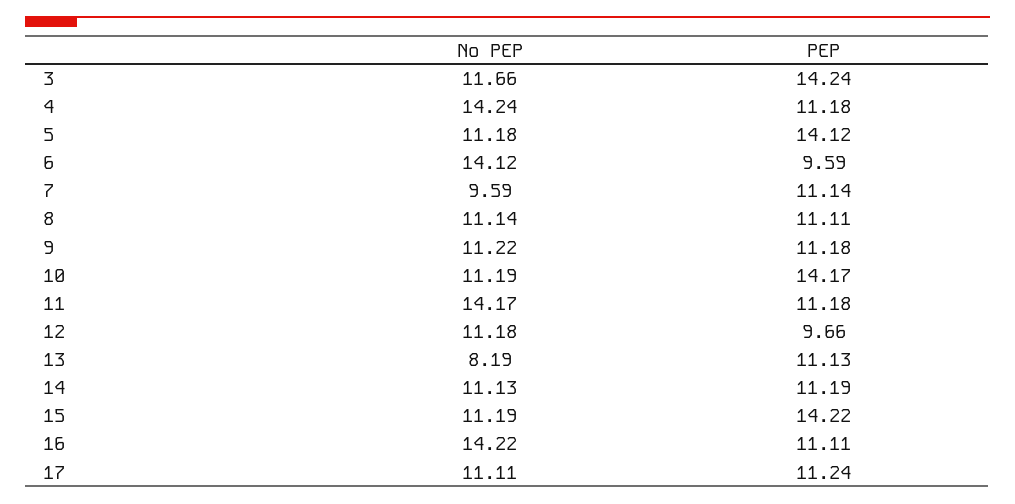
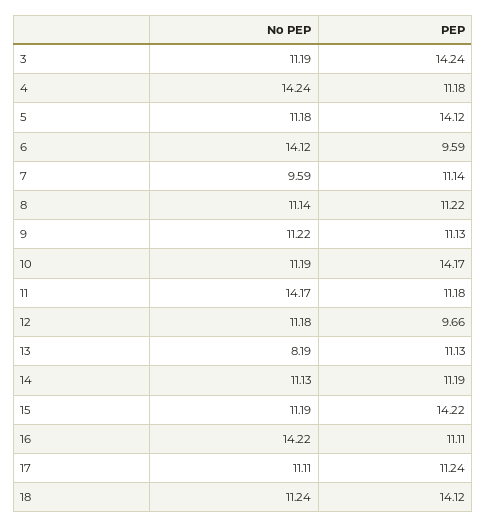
No PEP, 3: 11.66 -> 11.19
PEP, 8: 11.11 -> 11.22
PEP, 9: 11.18 -> 11.13
No PEP, 18: none -> 11.24
PEP, 18: none -> 14.12

